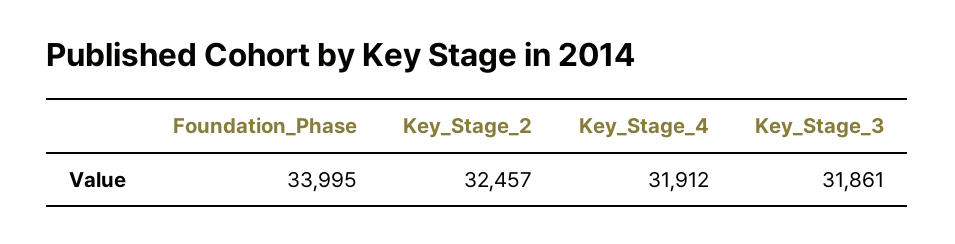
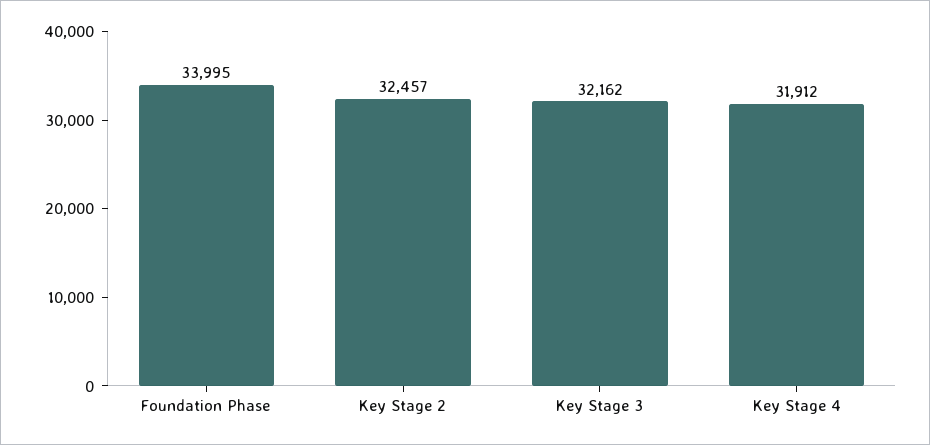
Key_Stage_3: 31861 -> 32162

